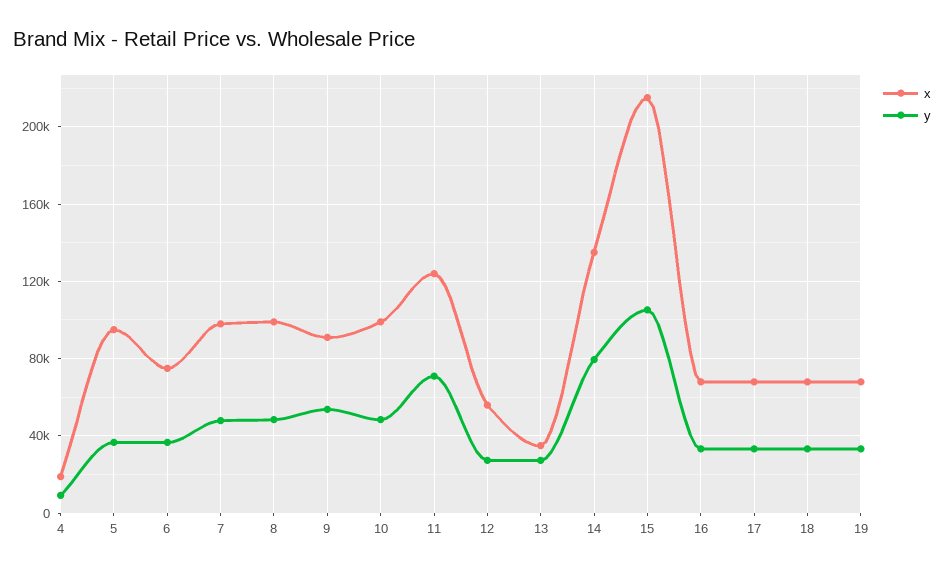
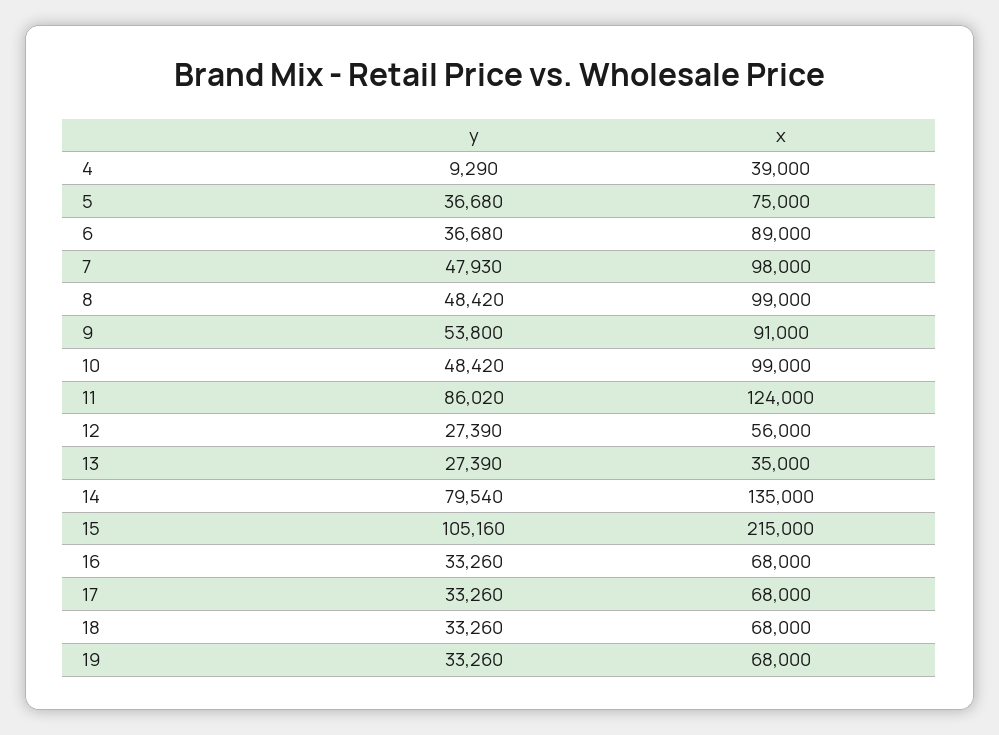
x, 4: 20000 -> 39000
x, 5: 95000 -> 75000
x, 6: 75000 -> 89000
y, 11: 70000 -> 86020

